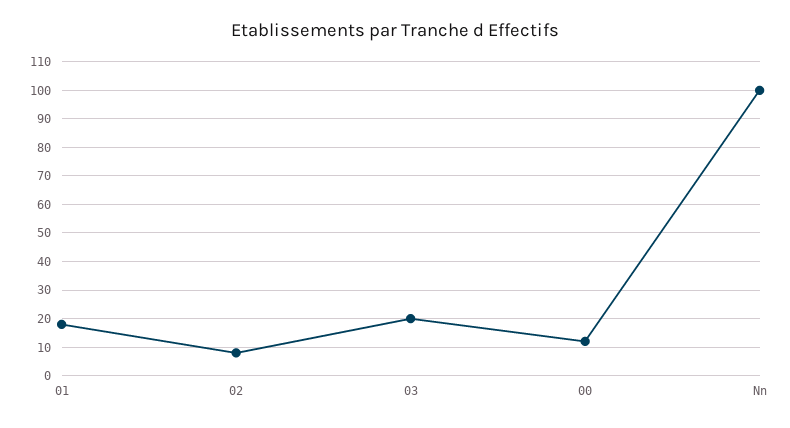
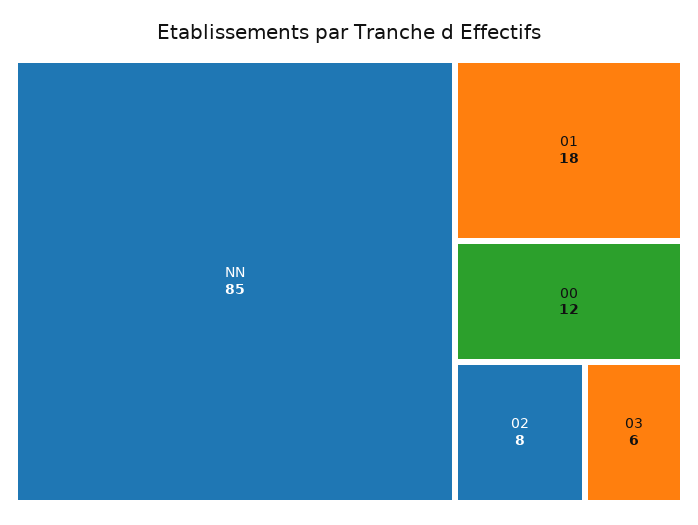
03: 20 -> 6
Nn: 100 -> 85

